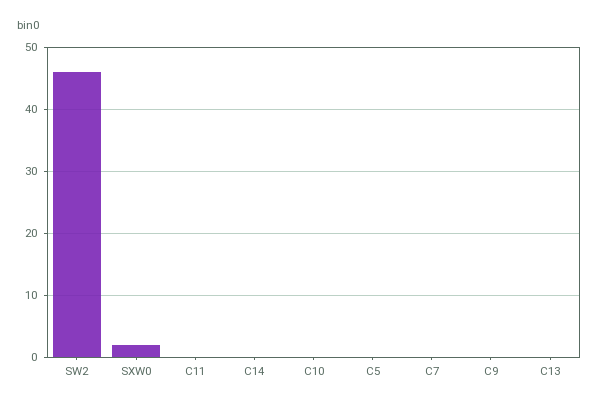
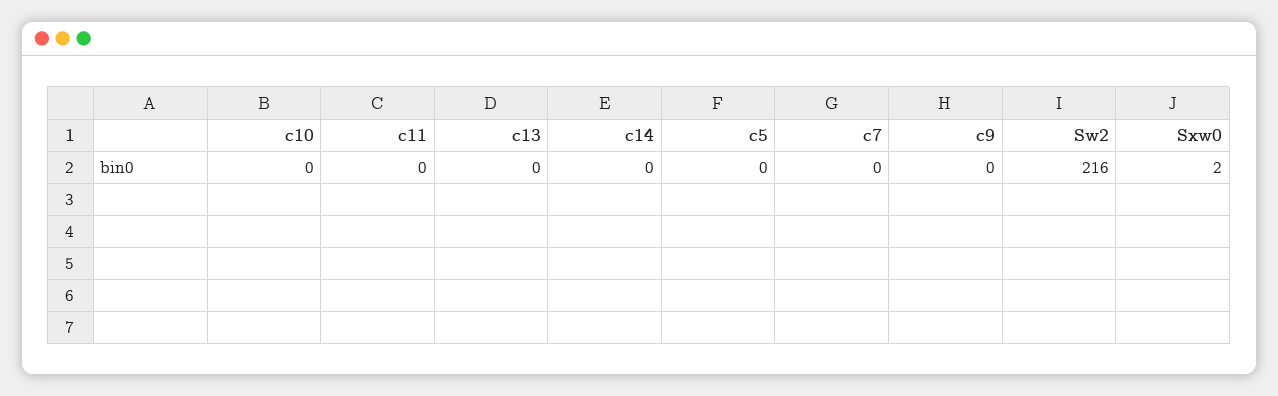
SW2: 46 -> 216

